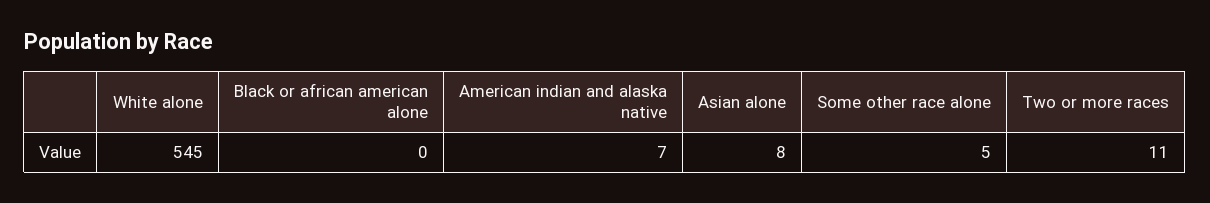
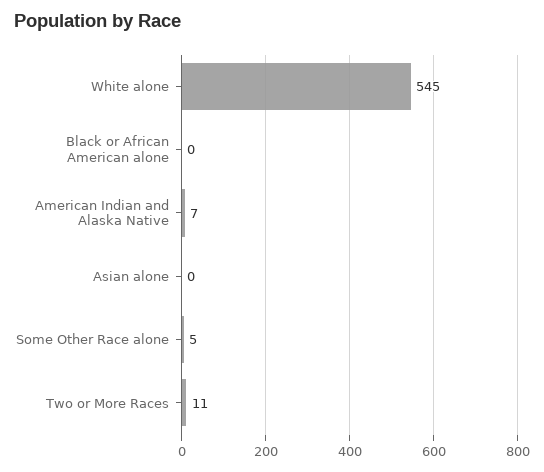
Asian alone: 8 -> 0

